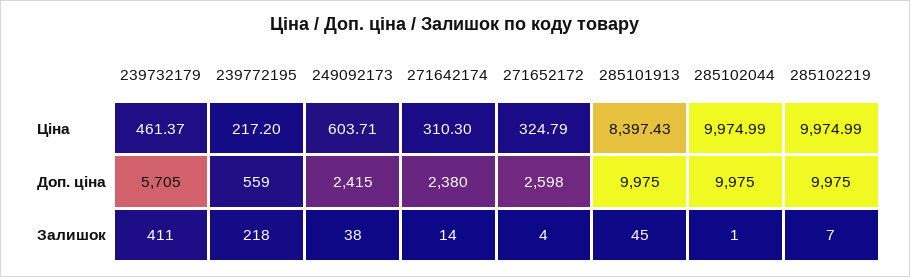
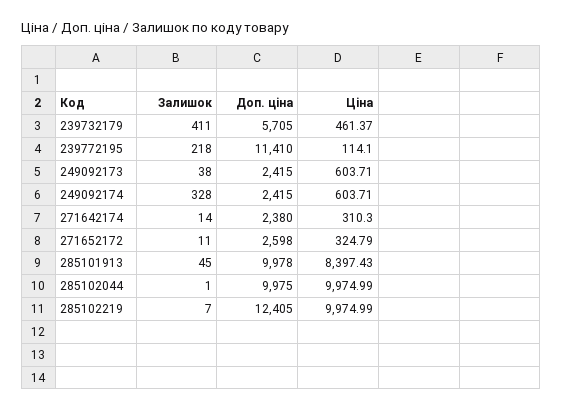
239772195, Ціна: 217.2 -> 114.1
239772195, Доп. ціна: 559 -> 11410
285101913, Доп. ціна: 9975 -> 9978
285102219, Доп. ціна: 9975 -> 12405
271652172, Залишок: 4 -> 11
249092174, Залишок: none -> 328
249092174, Доп. ціна: none -> 2415
249092174, Ціна: none -> 603.71

